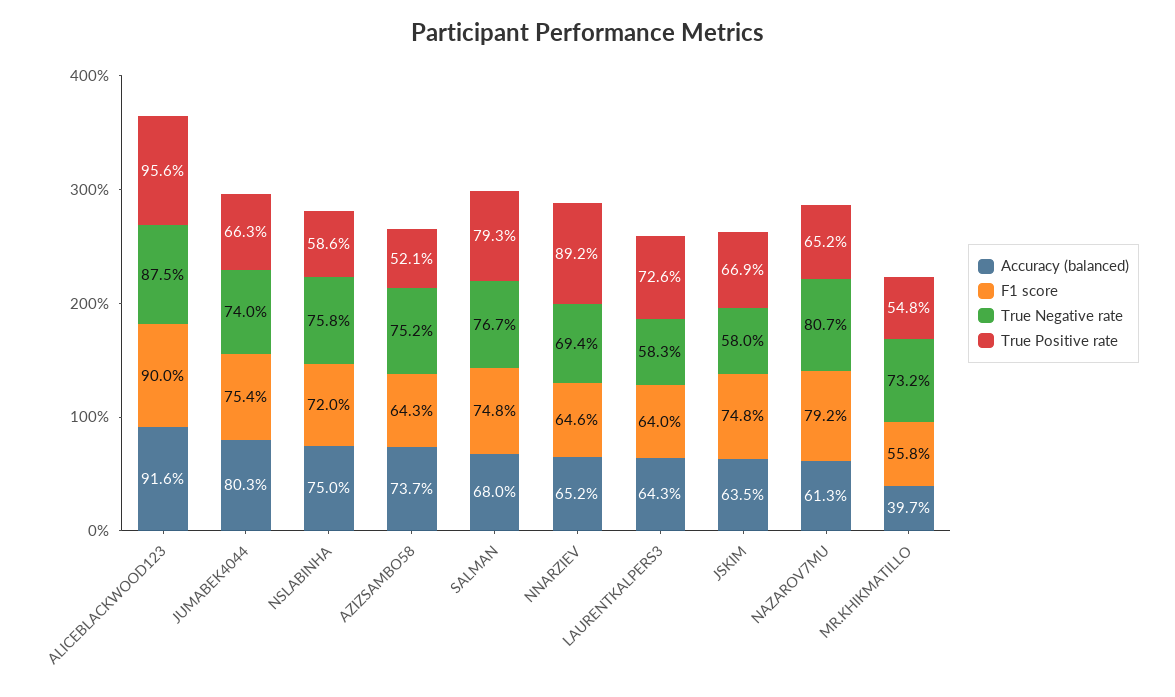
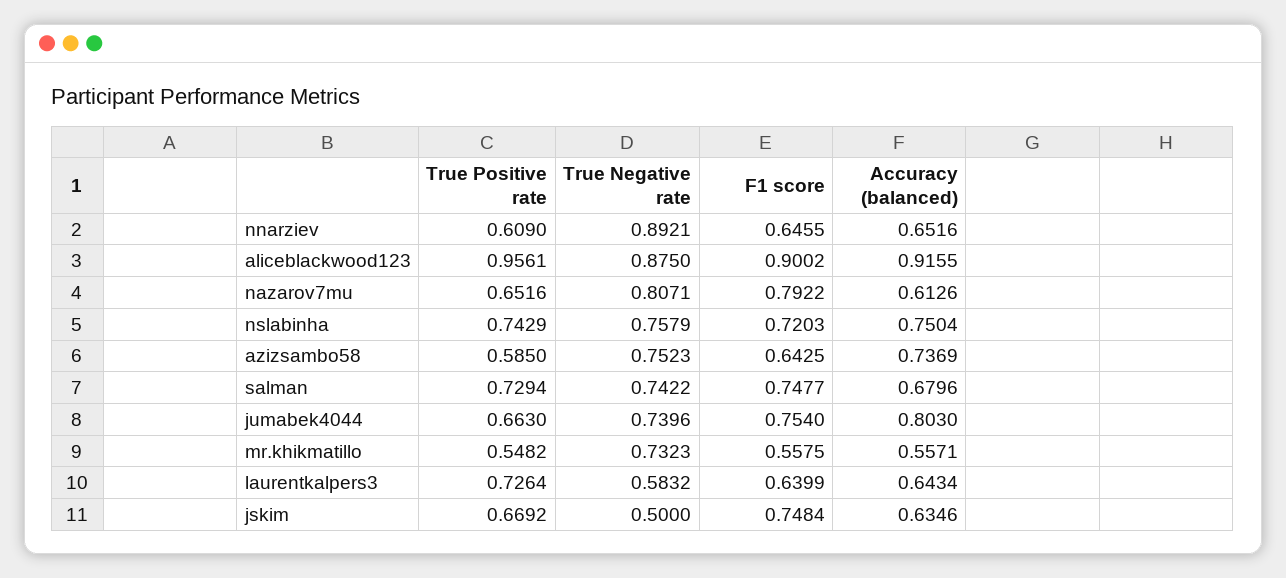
True Positive rate, NSLABINHA: 0.586 -> 0.7429
True Positive rate, AZIZSAMBO58: 0.521 -> 0.585
True Negative rate, SALMAN: 0.767 -> 0.7422
True Positive rate, SALMAN: 0.793 -> 0.7294
True Negative rate, NNARZIEV: 0.694 -> 0.8921
True Positive rate, NNARZIEV: 0.892 -> 0.609
True Negative rate, JSKIM: 0.58 -> 0.5
Accuracy (balanced), MR.KHIKMATILLO: 0.397 -> 0.5571

